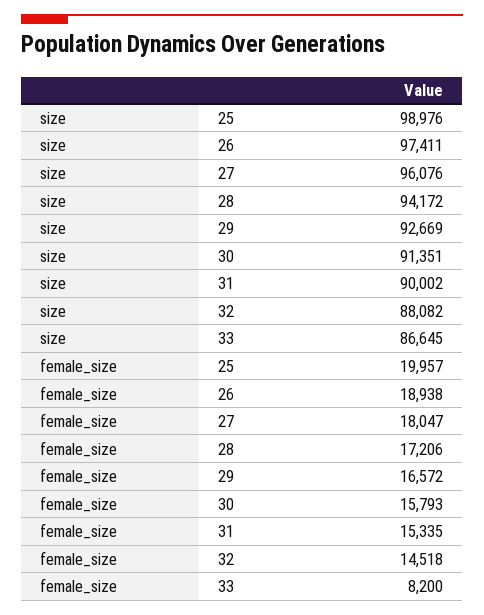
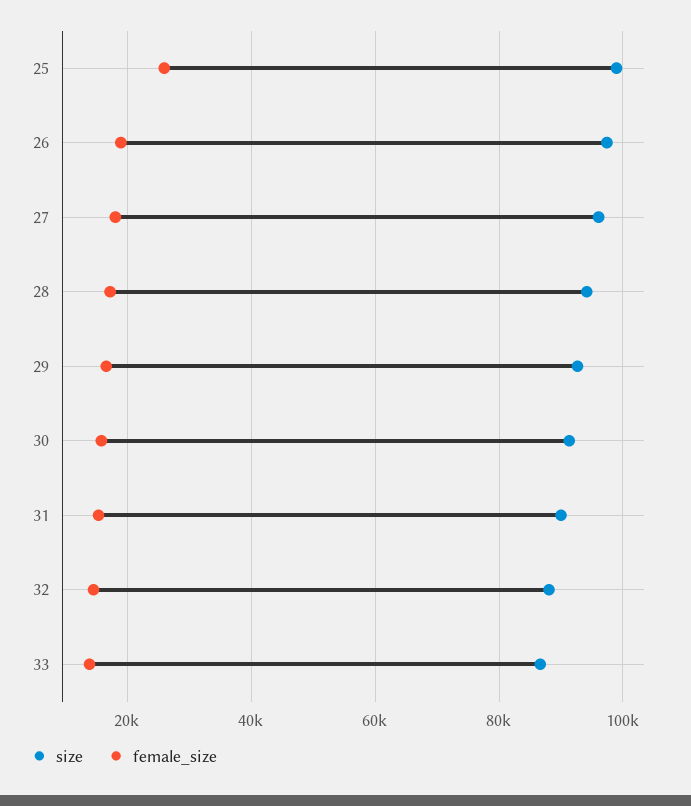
female_size, 25: 19957 -> 26000
female_size, 33: 8200 -> 14000

